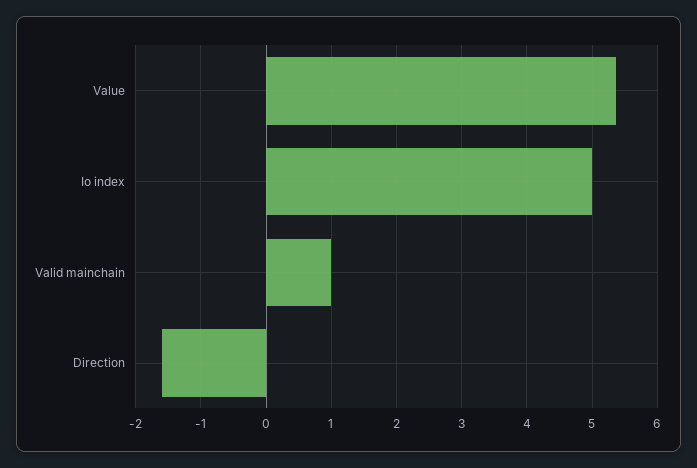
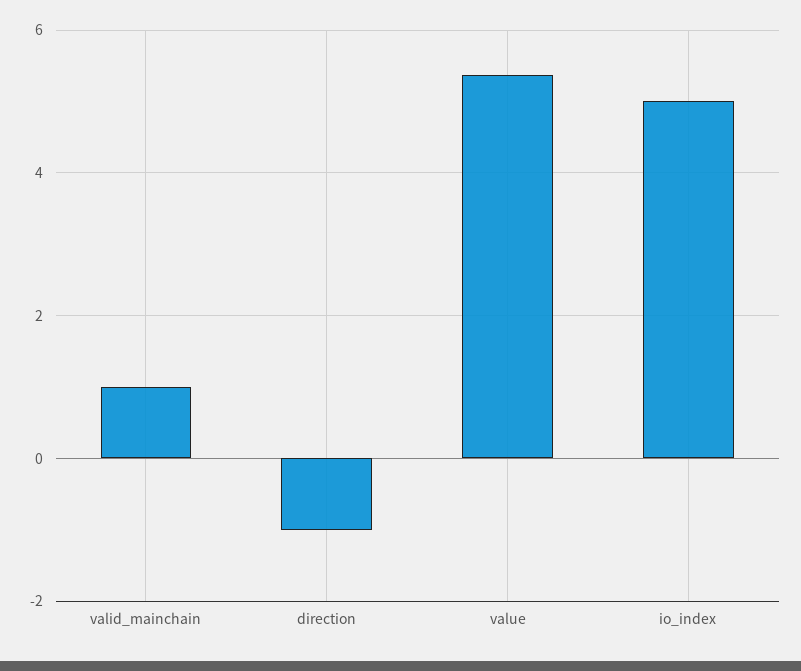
Direction: -1.6 -> -1

